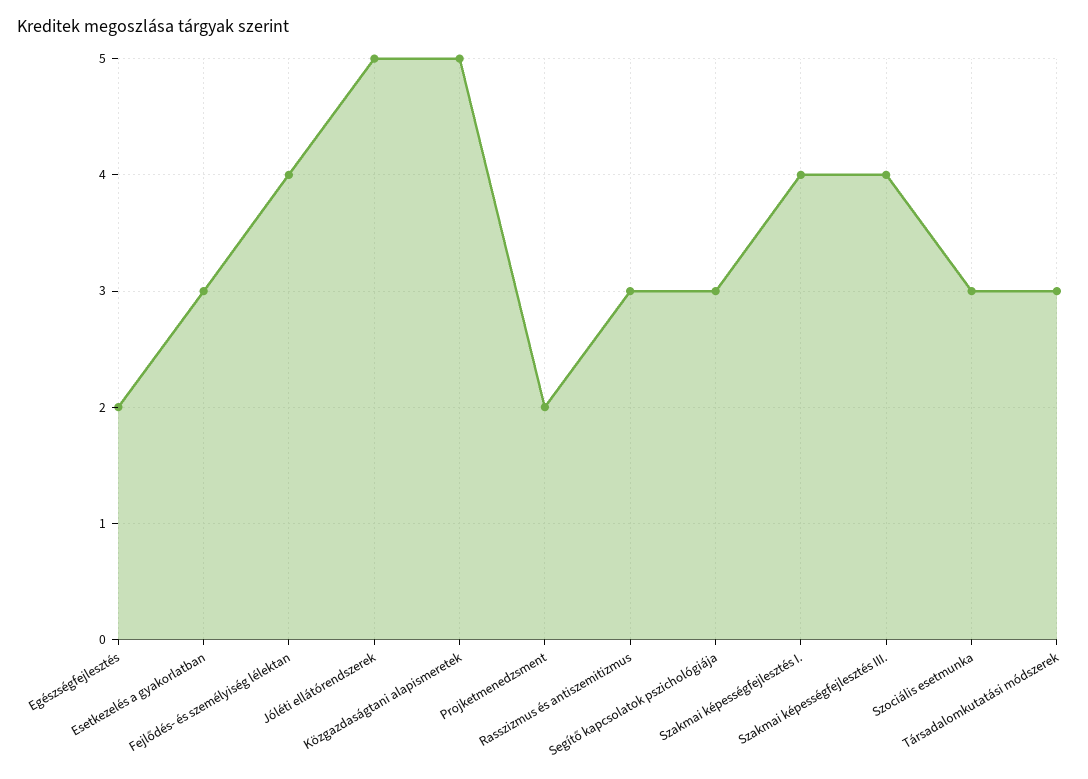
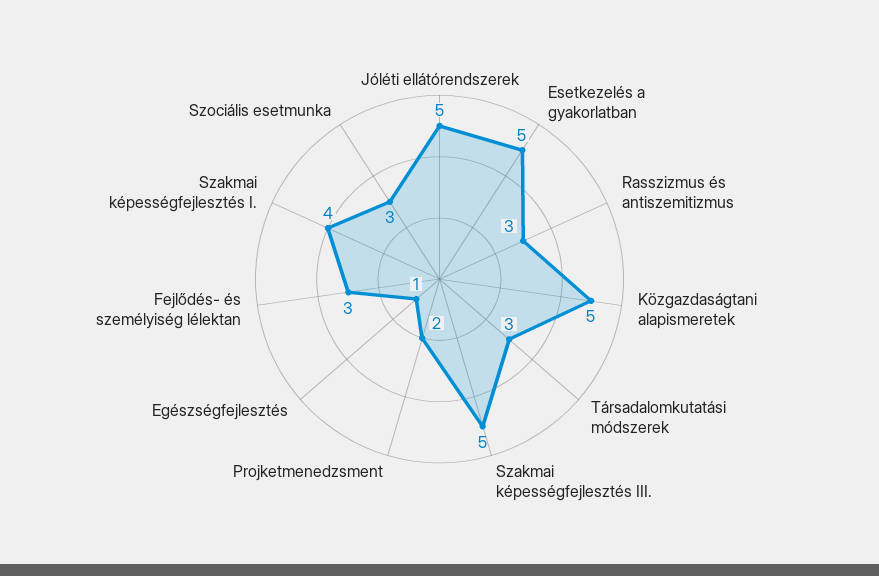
Egészségfejlesztés: 2 -> 1
Esetkezelés a gyakorlatban: 3 -> 5
Fejlődés- és személyiség lélektan: 4 -> 3
Segítő kapcsolatok pszichológiája: 3 -> none
Szakmai képességfejlesztés III.: 4 -> 5

